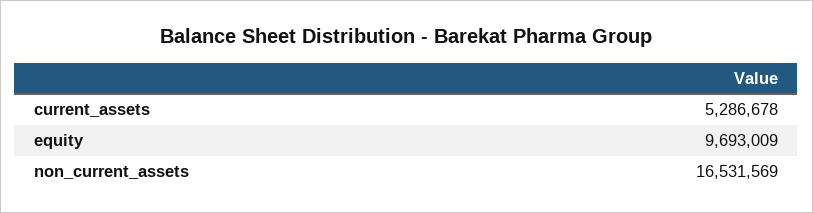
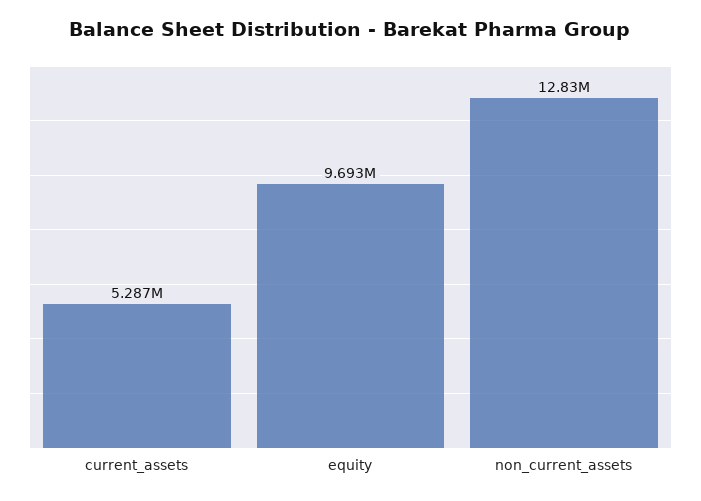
non_current_assets: 16531569 -> 12830000

